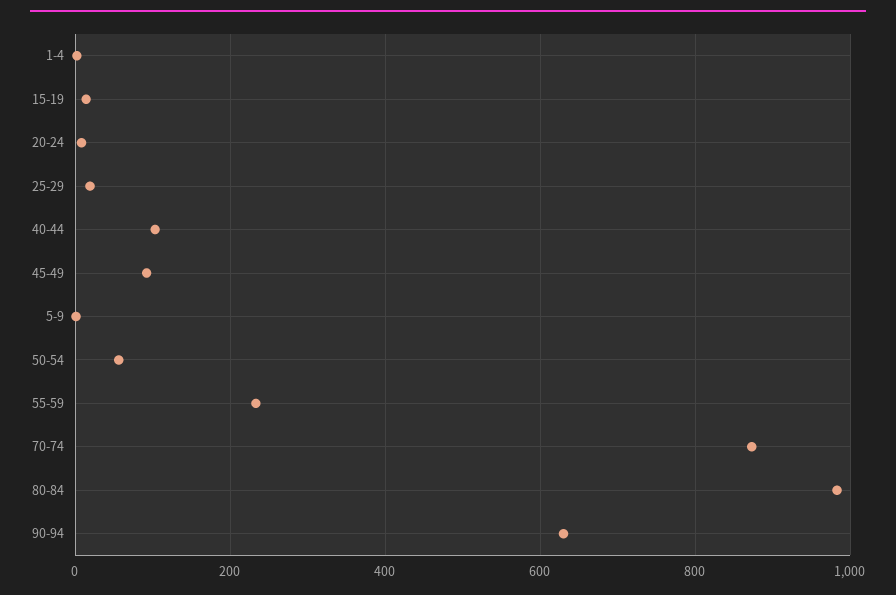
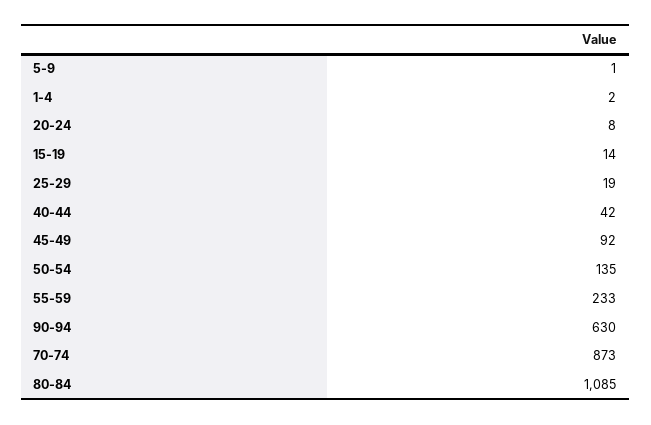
40-44: 100 -> 42
50-54: 60 -> 135
80-84: 980 -> 1085

